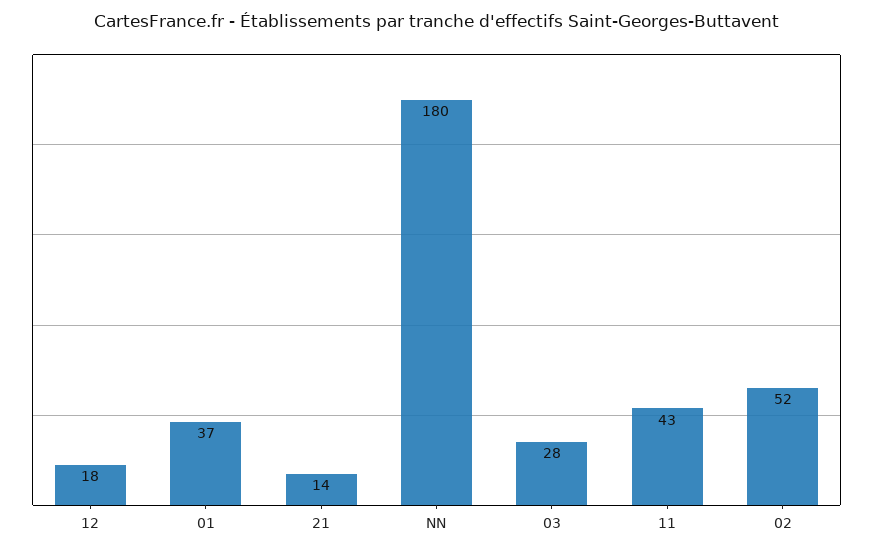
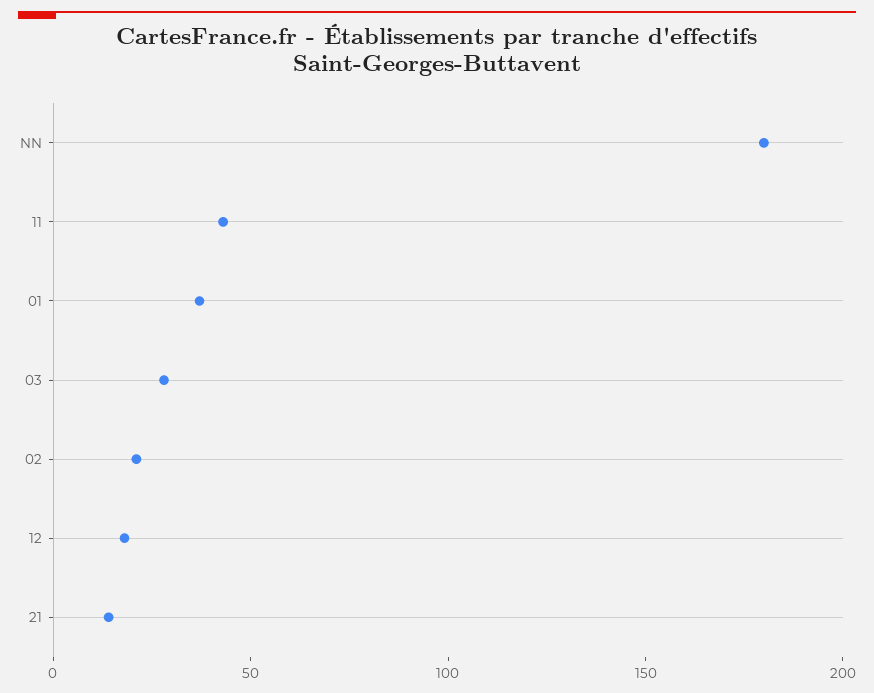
02: 52 -> 20

